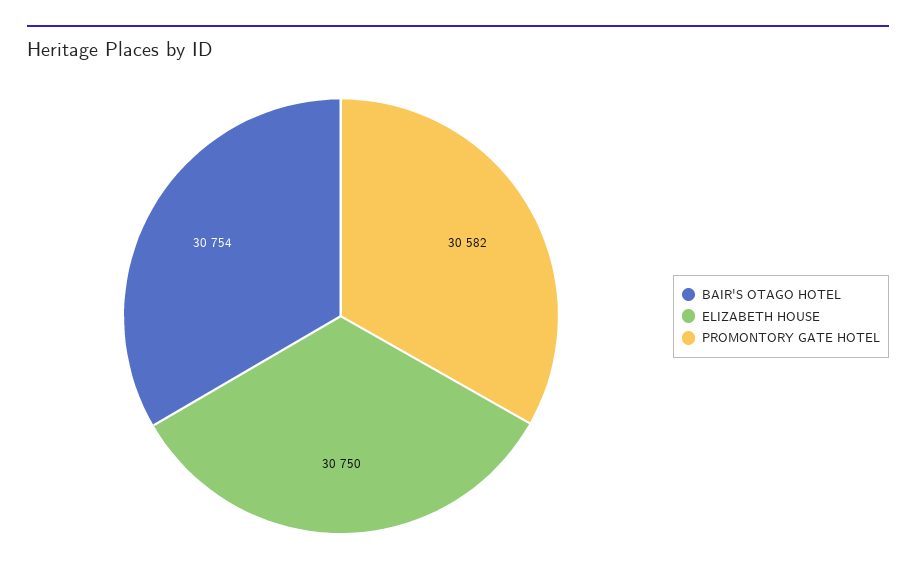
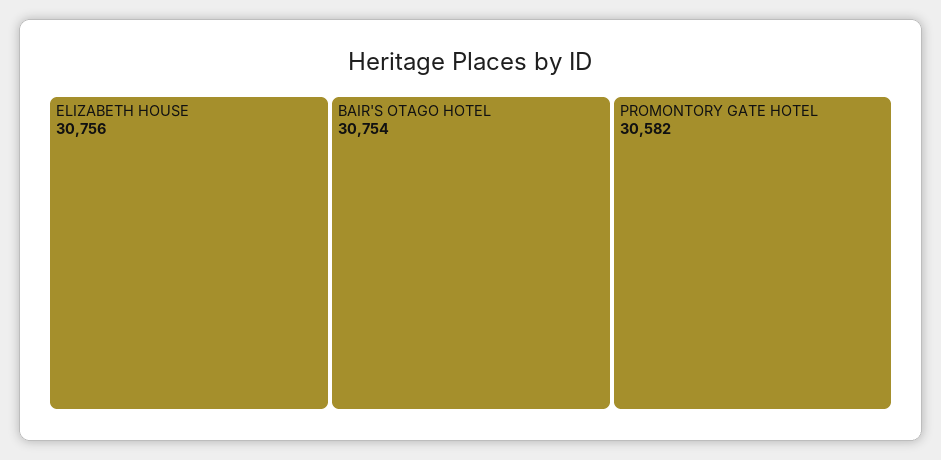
ELIZABETH HOUSE: 30750 -> 30756

